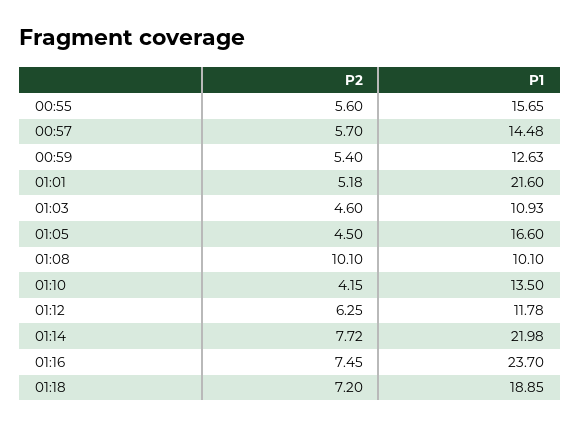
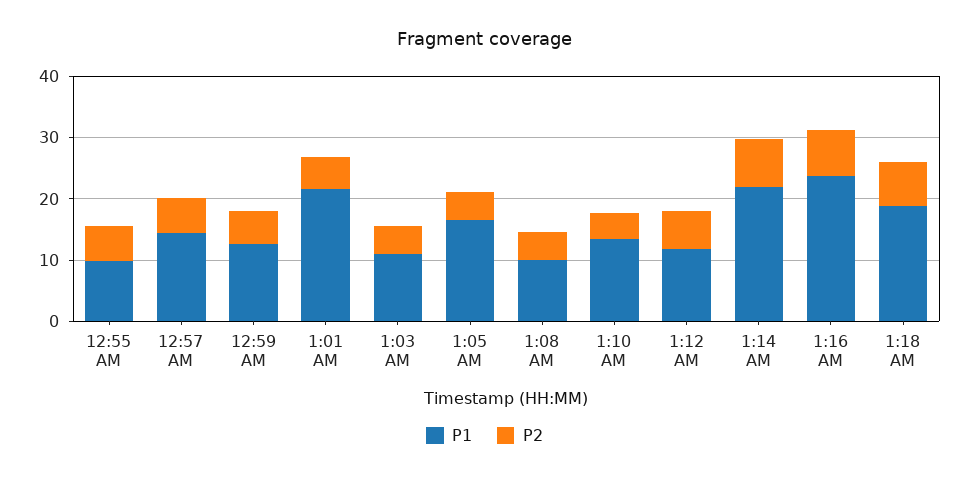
P1, 00:55: 15.65 -> 10
P2, 01:08: 10.1 -> 4

